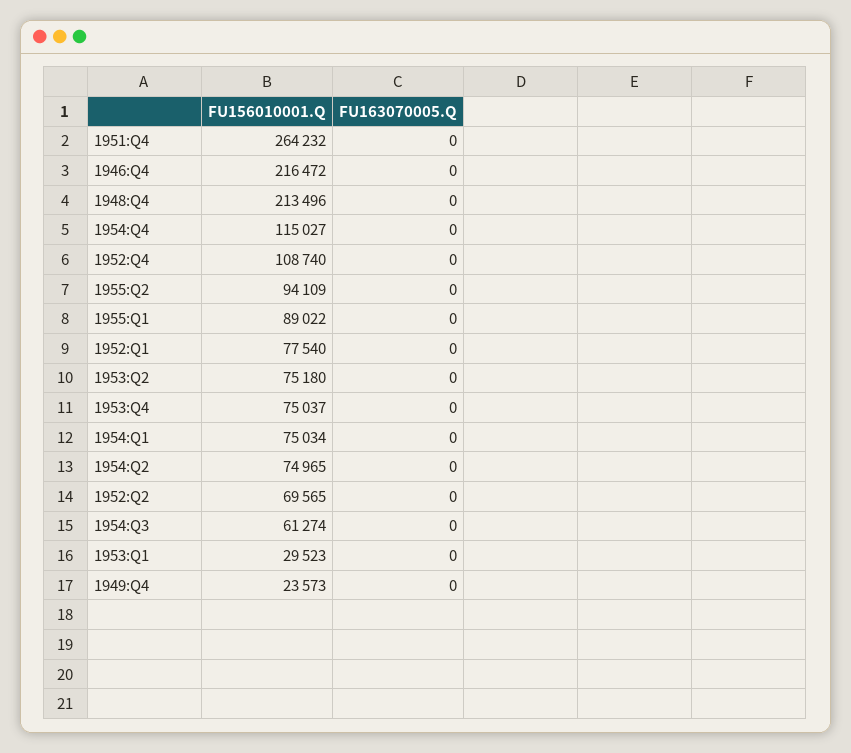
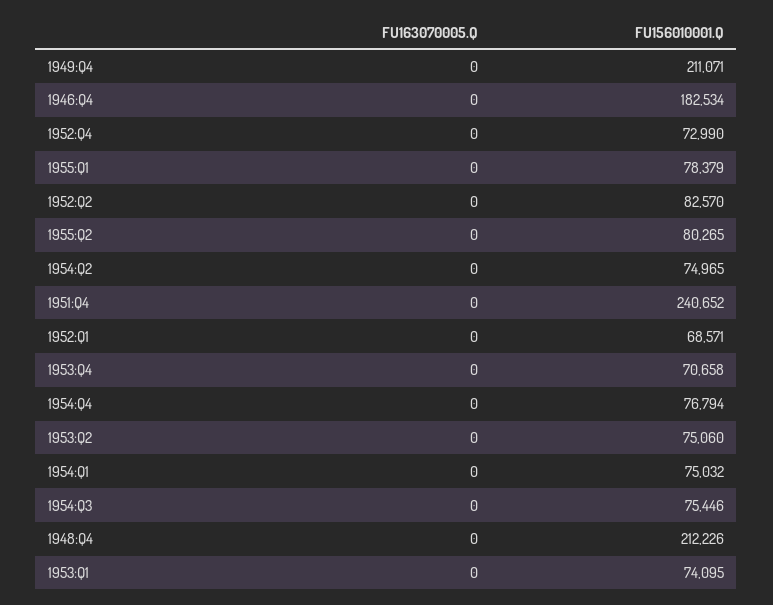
FU156010001.Q, 1951:Q4: 264232 -> 240652
FU156010001.Q, 1946:Q4: 216472 -> 182534
FU156010001.Q, 1948:Q4: 213496 -> 212226
FU156010001.Q, 1954:Q4: 115027 -> 76794
FU156010001.Q, 1952:Q4: 108740 -> 72990
FU156010001.Q, 1955:Q2: 94109 -> 80265
FU156010001.Q, 1955:Q1: 89022 -> 78379
FU156010001.Q, 1952:Q1: 77540 -> 68571
FU156010001.Q, 1953:Q2: 75180 -> 75060
FU156010001.Q, 1953:Q4: 75037 -> 70658
FU156010001.Q, 1954:Q1: 75034 -> 75032
FU156010001.Q, 1952:Q2: 69565 -> 82570
FU156010001.Q, 1954:Q3: 61274 -> 75446
FU156010001.Q, 1953:Q1: 29523 -> 74095
FU156010001.Q, 1949:Q4: 23573 -> 211071

